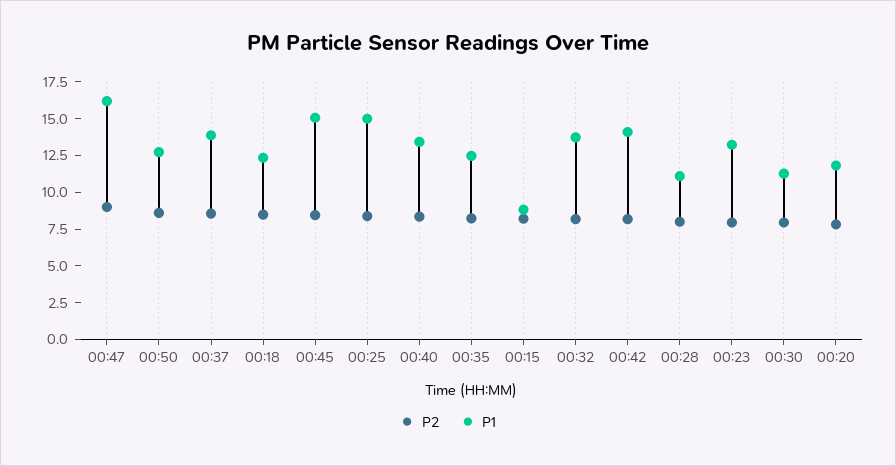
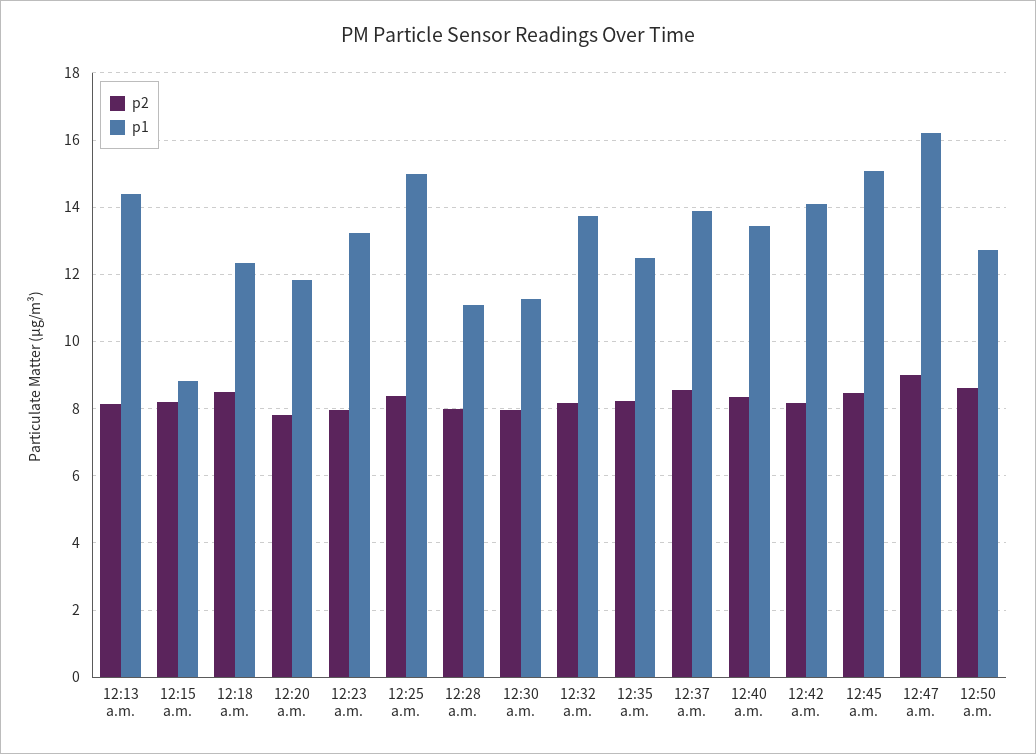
P2, 12:13 a.m.: none -> 8.2
P1, 12:13 a.m.: none -> 14.4

